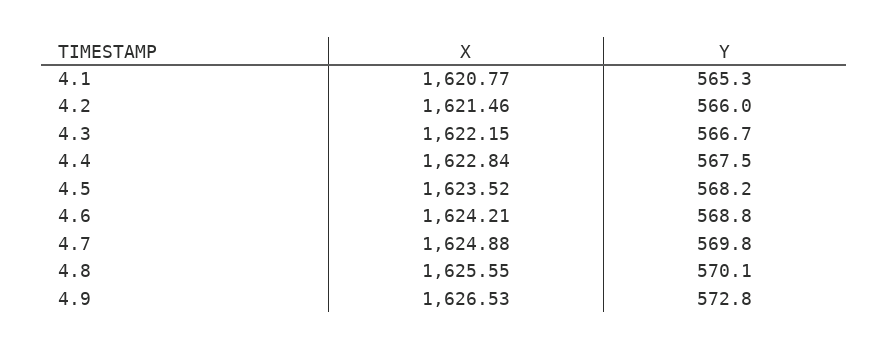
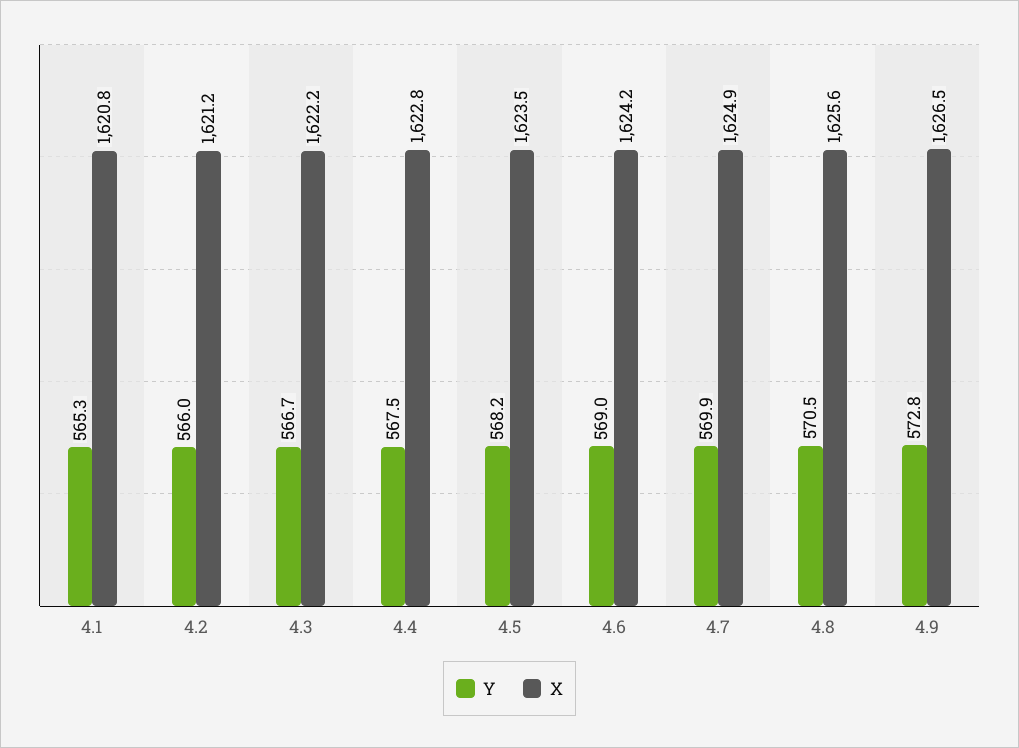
X, 4.2: 1621.46 -> 1621.2
Y, 4.6: 568.8 -> 569
Y, 4.7: 569.8 -> 569.9
Y, 4.8: 570.1 -> 570.5

